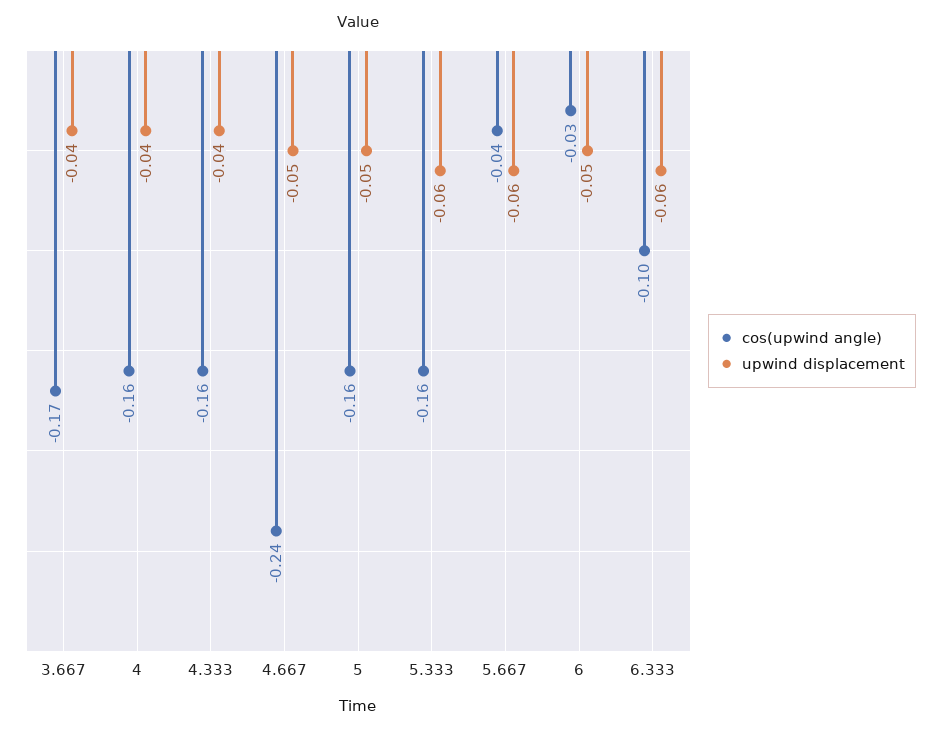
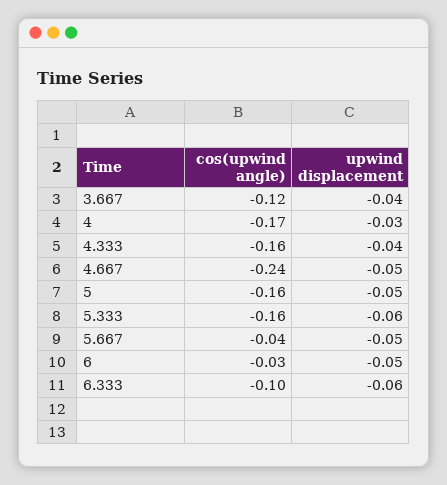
cos(upwind angle), 3.667: -0.17 -> -0.12
cos(upwind angle), 4: -0.16 -> -0.17
upwind displacement, 4: -0.04 -> -0.03
upwind displacement, 5.667: -0.06 -> -0.05

